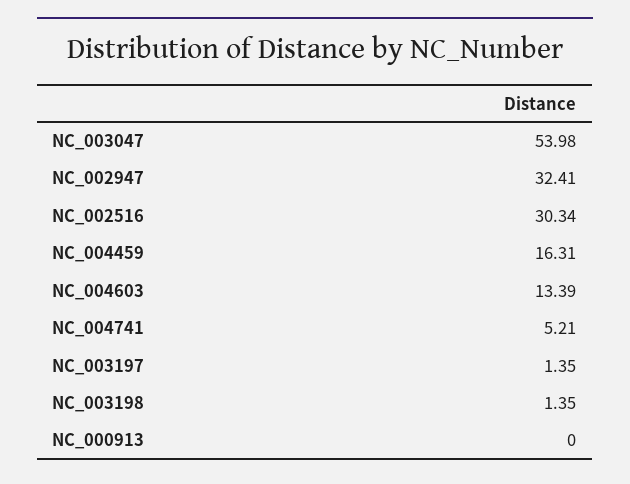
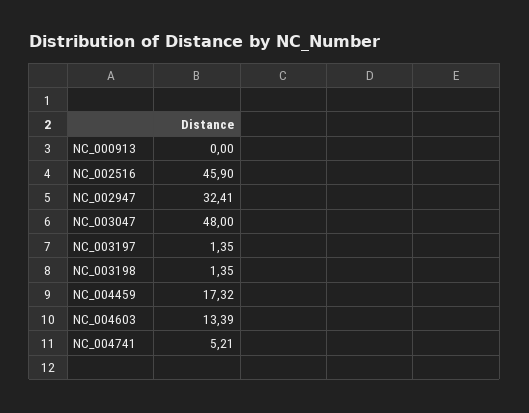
NC_003047: 53.98 -> 48
NC_002516: 30.34 -> 45.9
NC_004459: 16.31 -> 17.32

